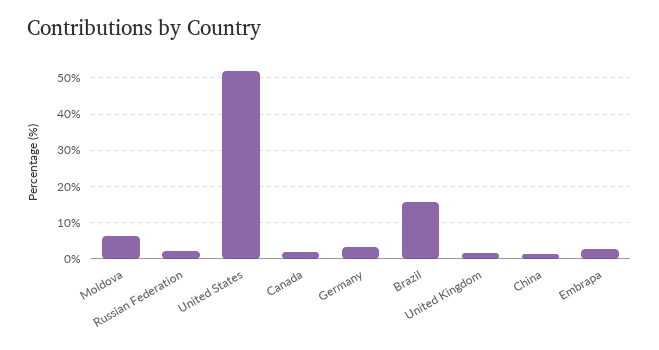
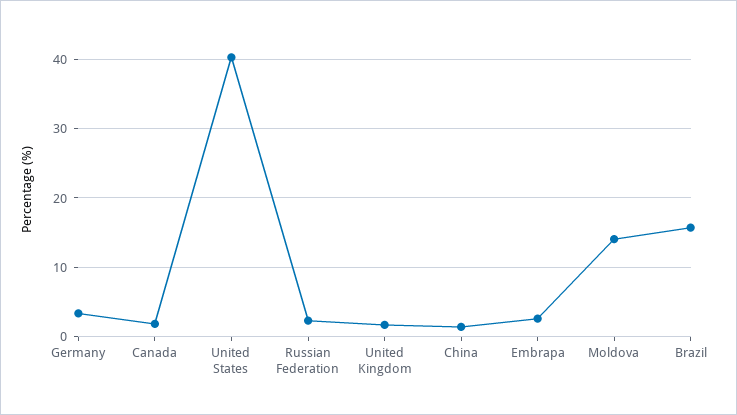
Moldova: 6 -> 14
United States: 52 -> 40

